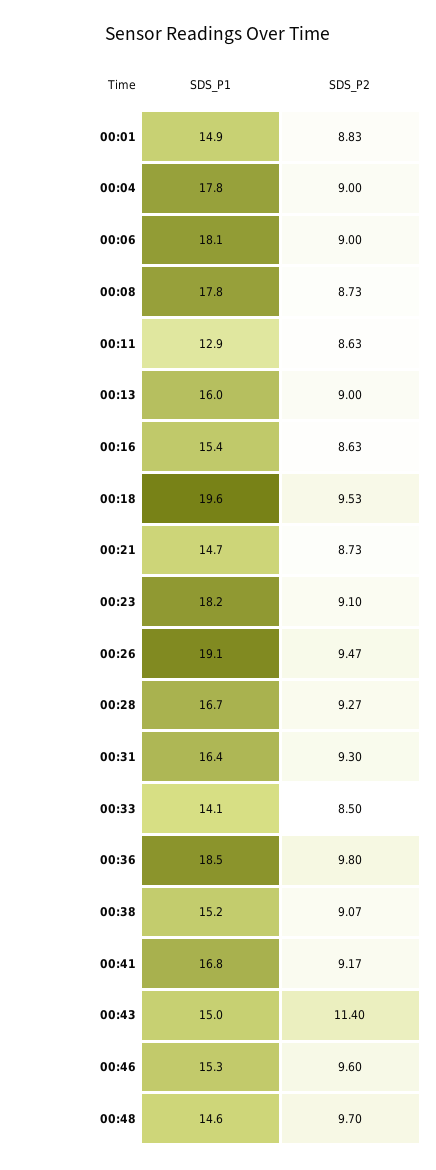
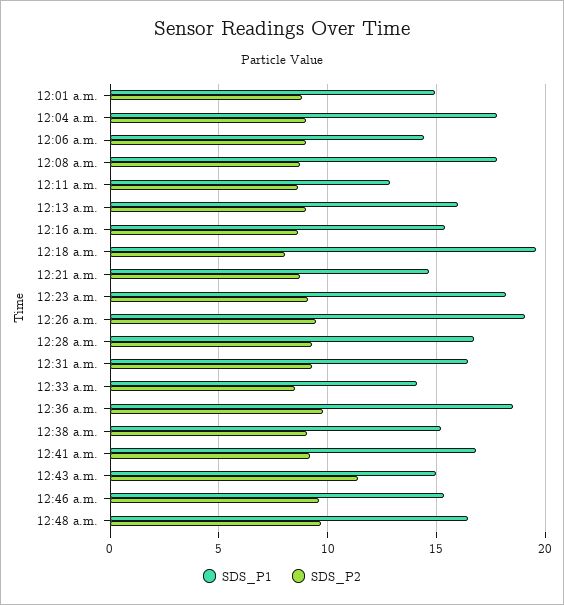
SDS_P1, 00:06: 18.1 -> 14.5
SDS_P2, 00:18: 9.53 -> 8
SDS_P1, 00:48: 14.6 -> 16.5

